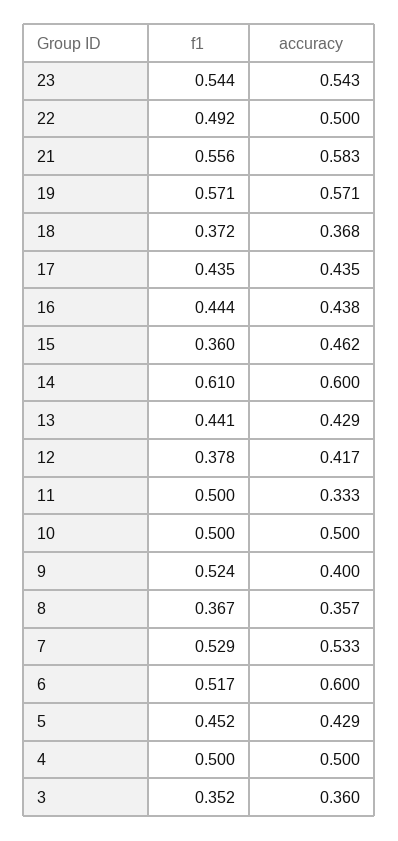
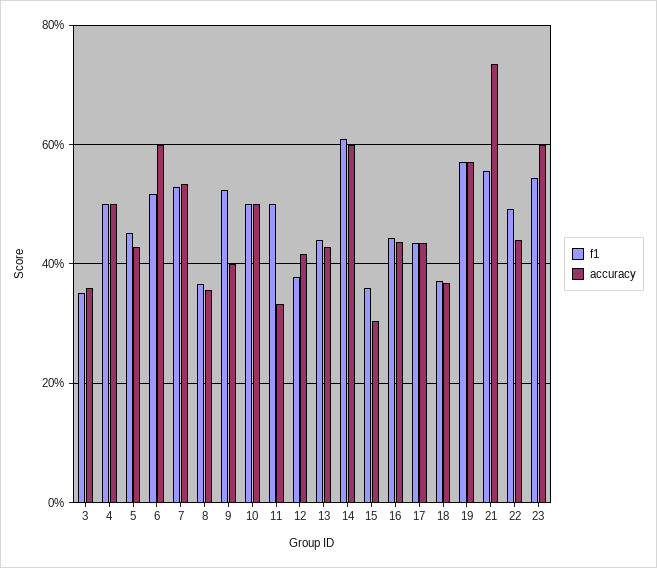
accuracy, 23: 0.543 -> 0.6
accuracy, 22: 0.5 -> 0.44
accuracy, 21: 0.583 -> 0.74
accuracy, 15: 0.462 -> 0.3

